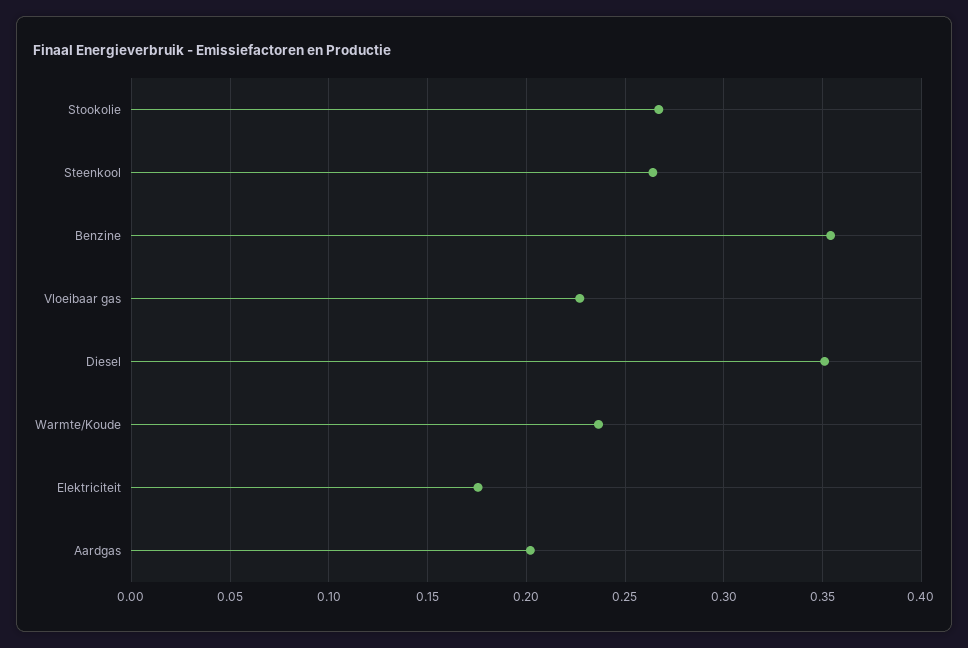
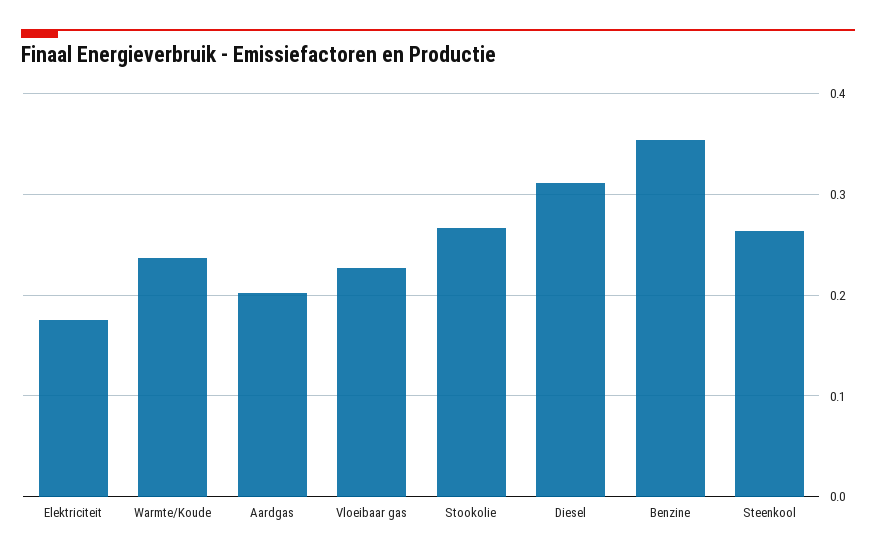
Diesel: 0.35 -> 0.31

